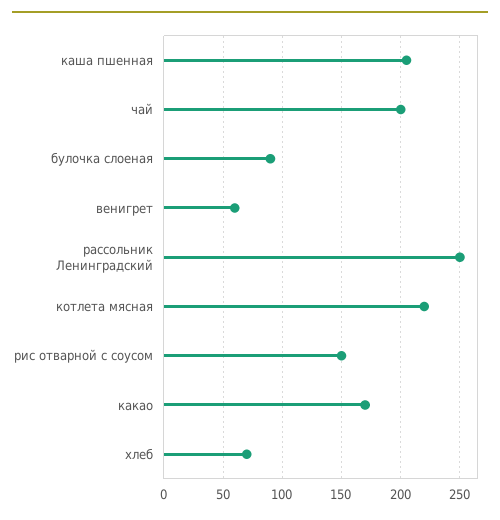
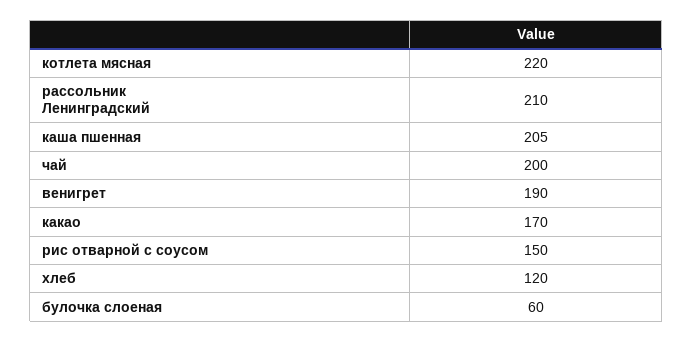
булочка слоеная: 90 -> 60
венигрет: 60 -> 190
рассольник Ленинградский: 250 -> 210
хлеб: 70 -> 120

